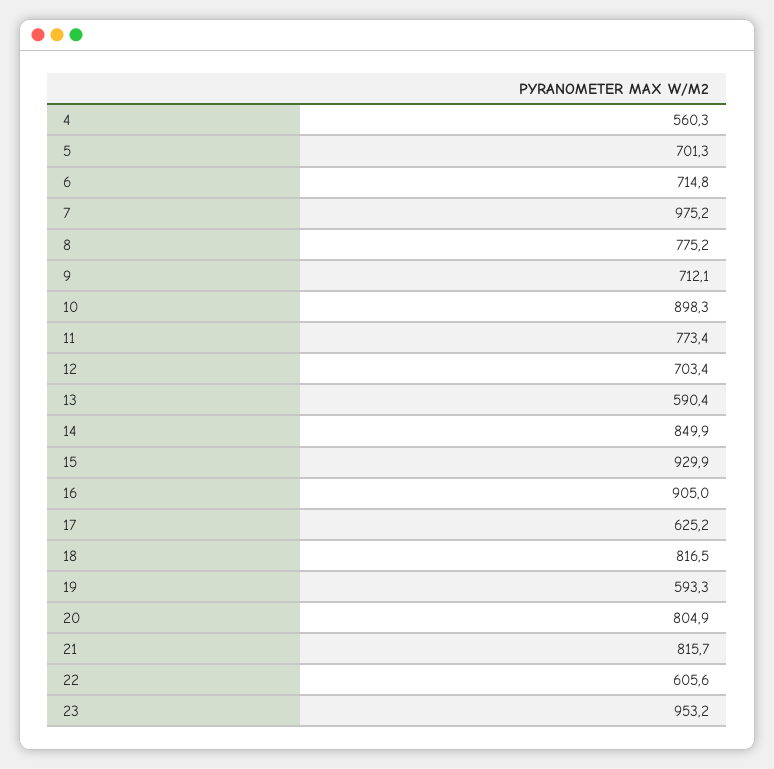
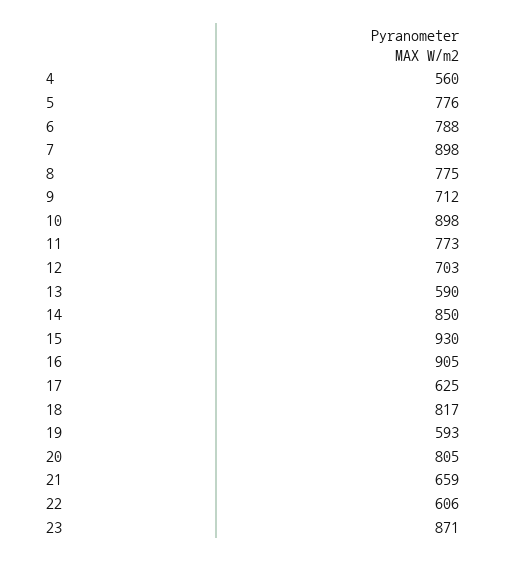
5: 701.3 -> 776
6: 714.8 -> 788
7: 975.2 -> 898
21: 815.7 -> 659
23: 953.2 -> 871

